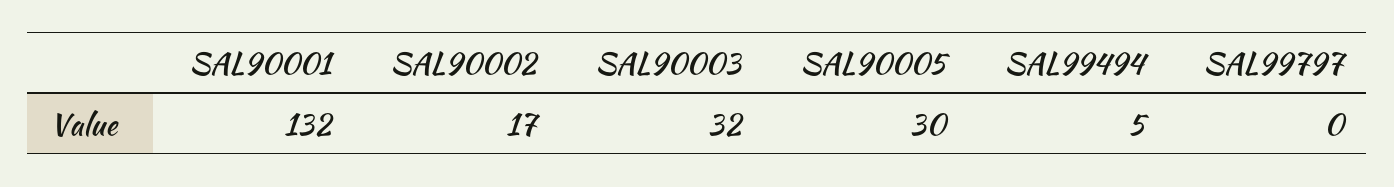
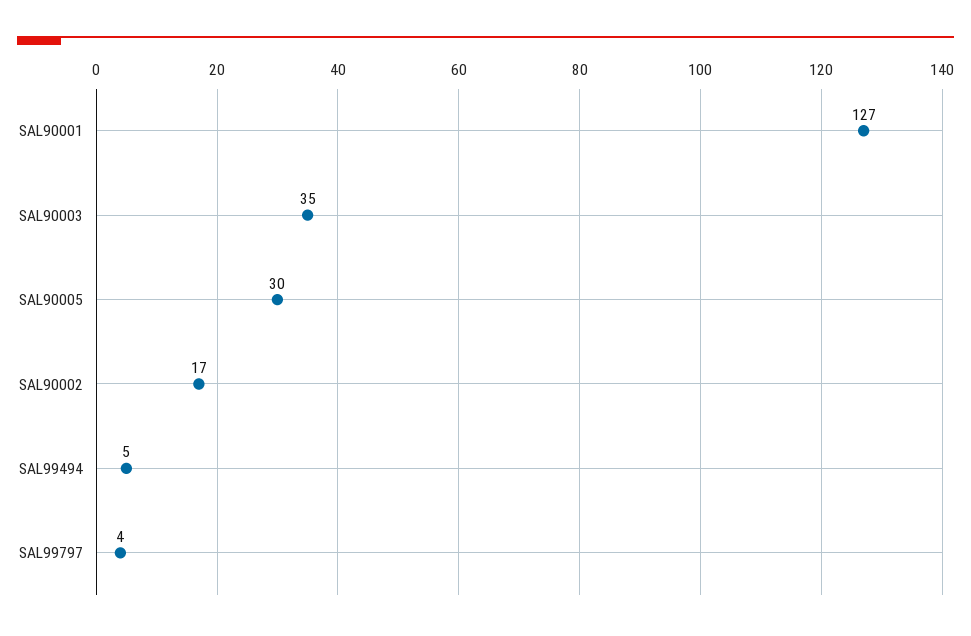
SAL90001: 132 -> 127
SAL90003: 32 -> 35
SAL99797: 0 -> 4

